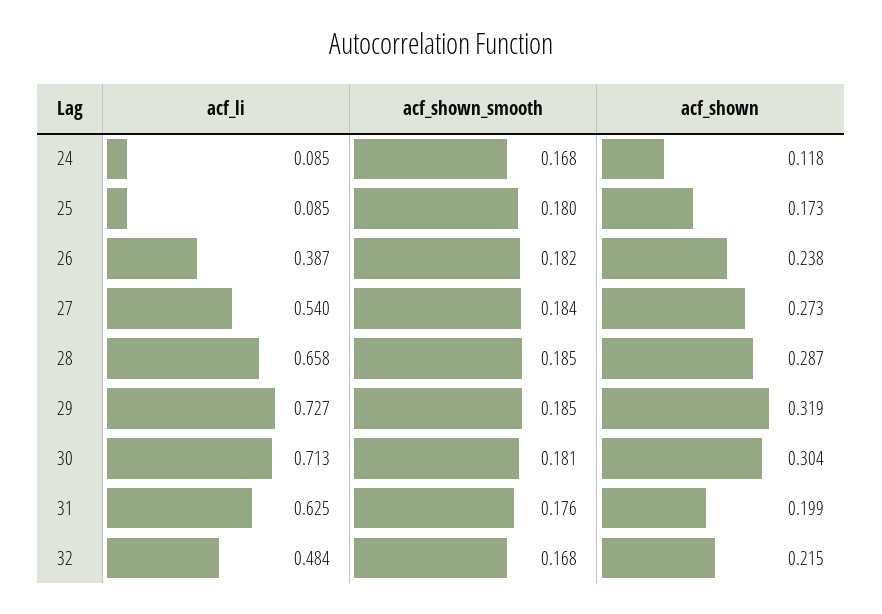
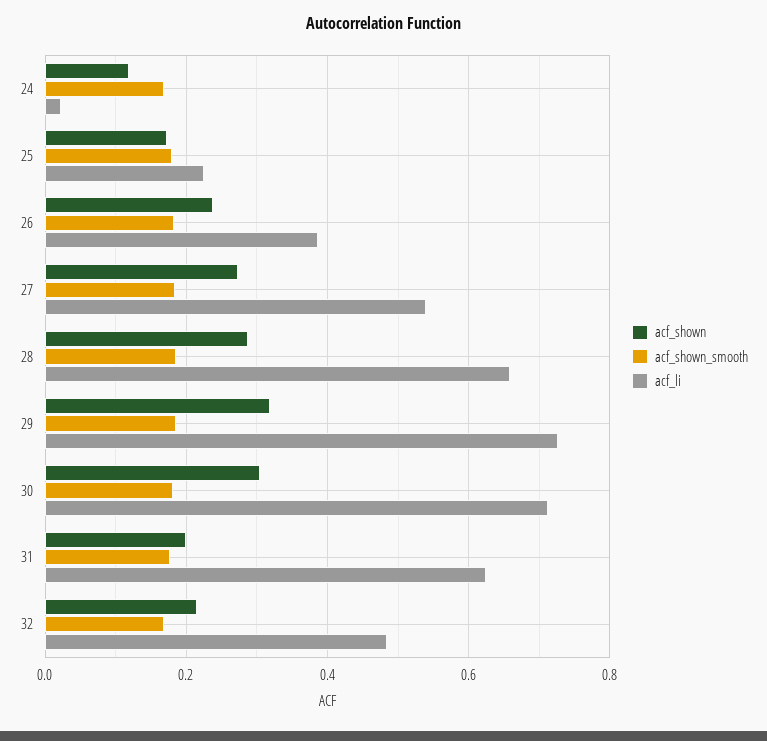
acf_li, 24: 0.085 -> 0.02
acf_li, 25: 0.085 -> 0.22

